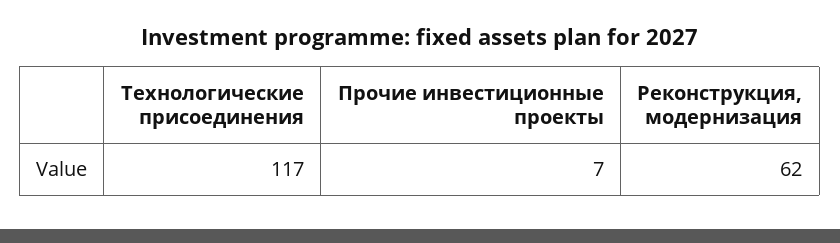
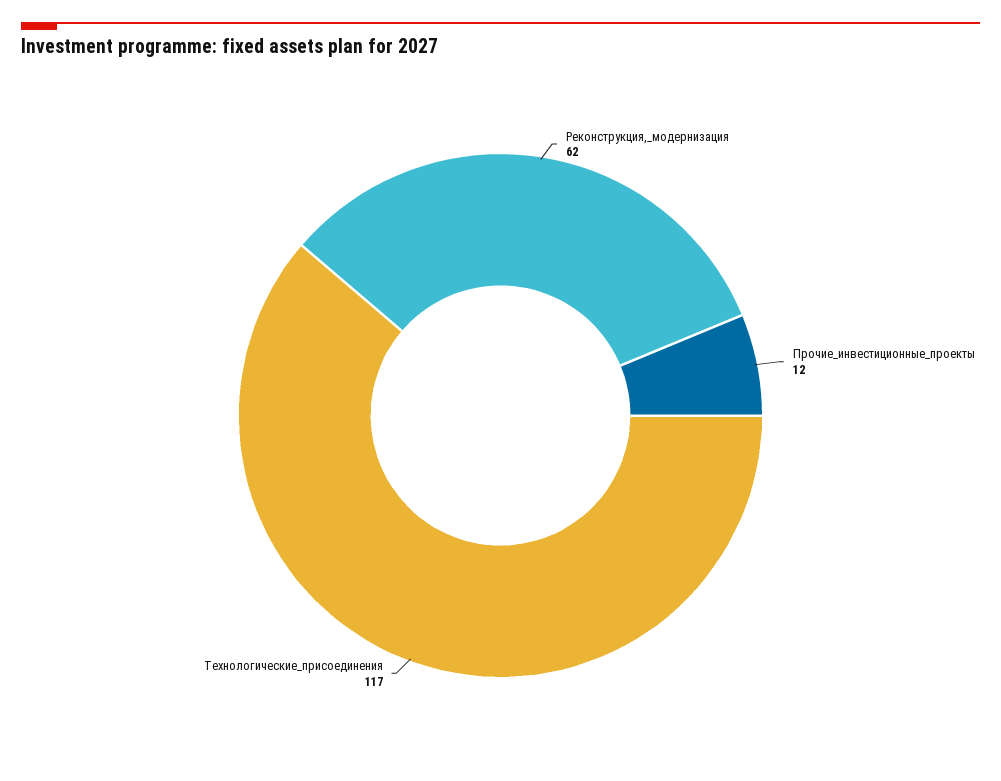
Прочие инвестиционные проекты: 7 -> 12

